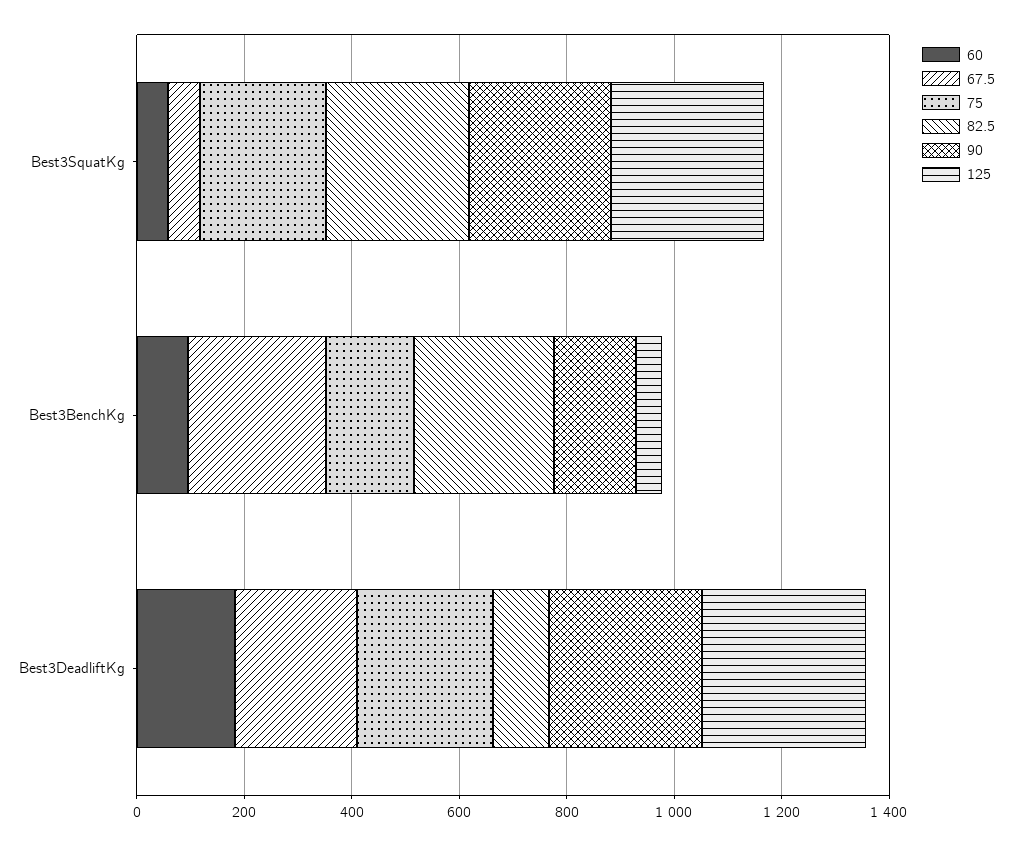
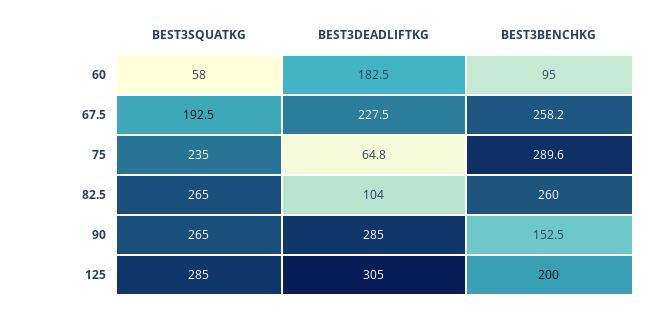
67.5, Best3SquatKg: 50 -> 192.5
75, Best3BenchKg: 150 -> 289.6
125, Best3BenchKg: 50 -> 200
75, Best3DeadliftKg: 250 -> 64.8

